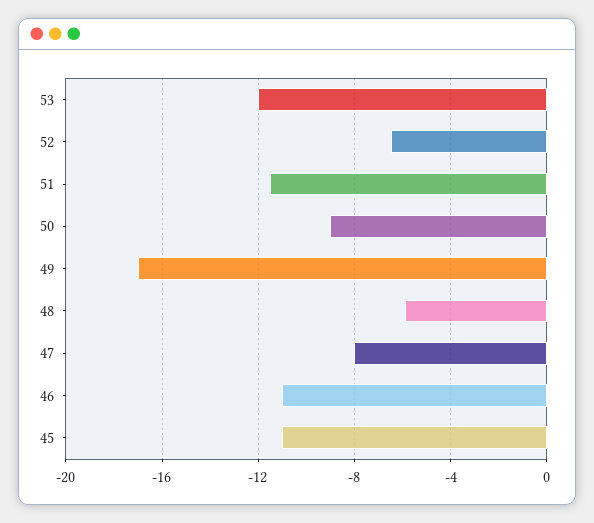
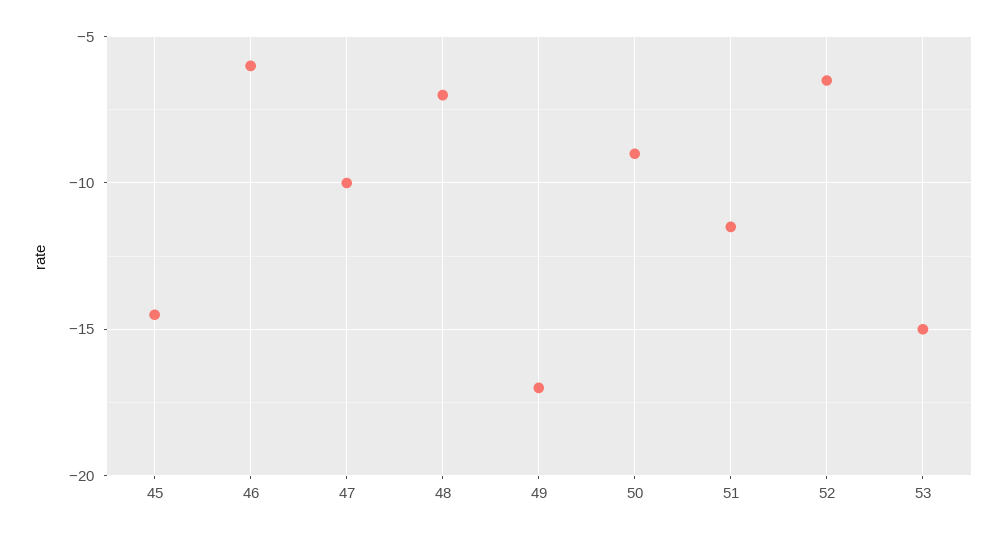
53: -12 -> -15
48: -6 -> -7
47: -8 -> -10
46: -11 -> -6
45: -11 -> -14.5

